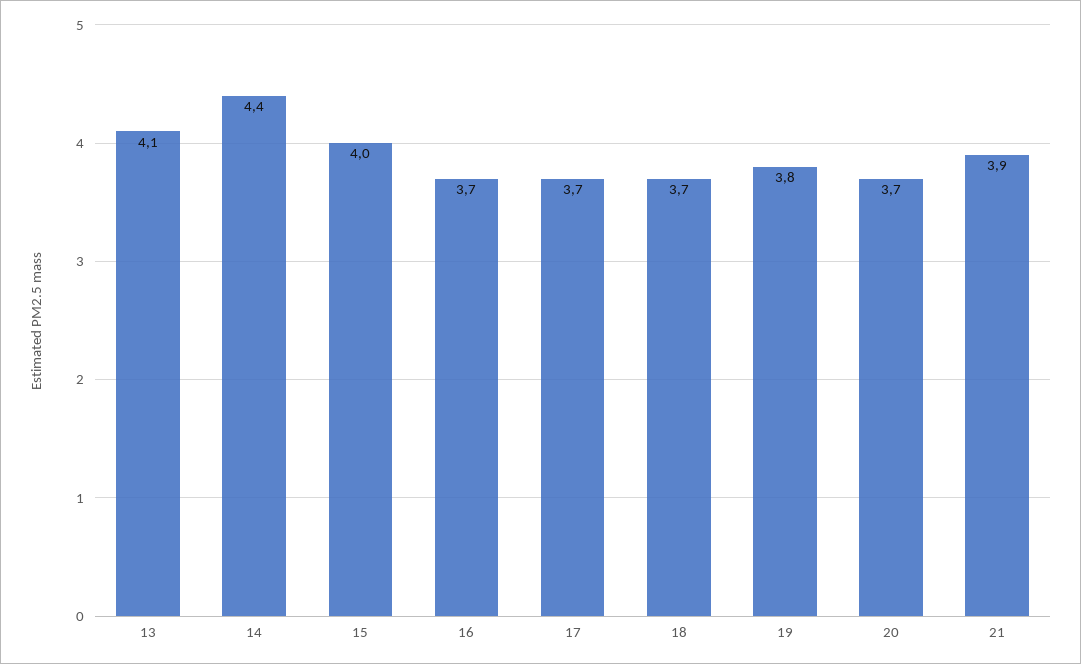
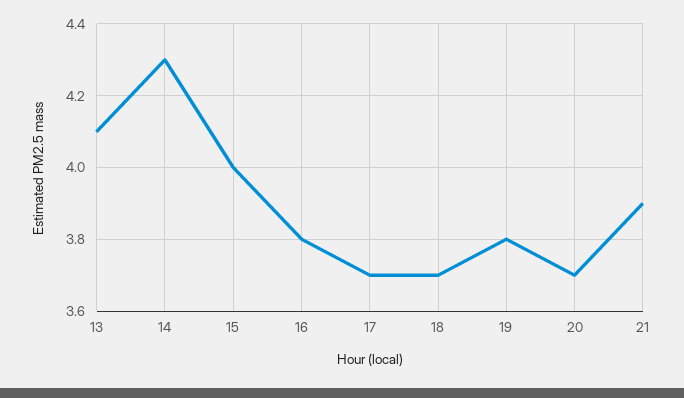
14: 4.4 -> 4.3
16: 3.7 -> 3.8

